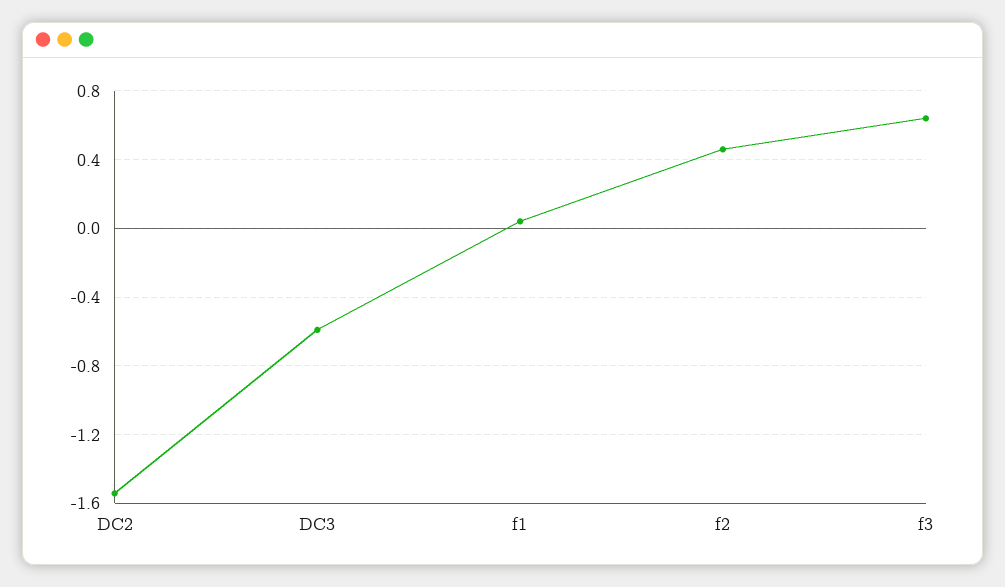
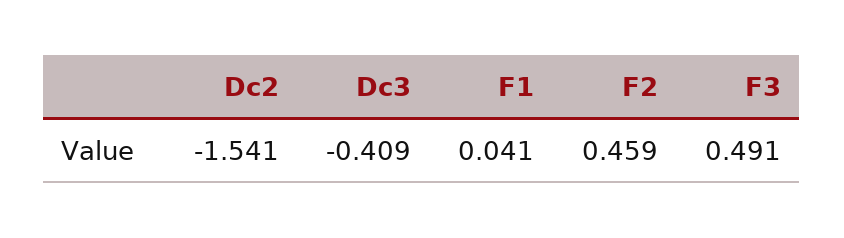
DC3: -0.6 -> -0.409
f3: 0.65 -> 0.491

